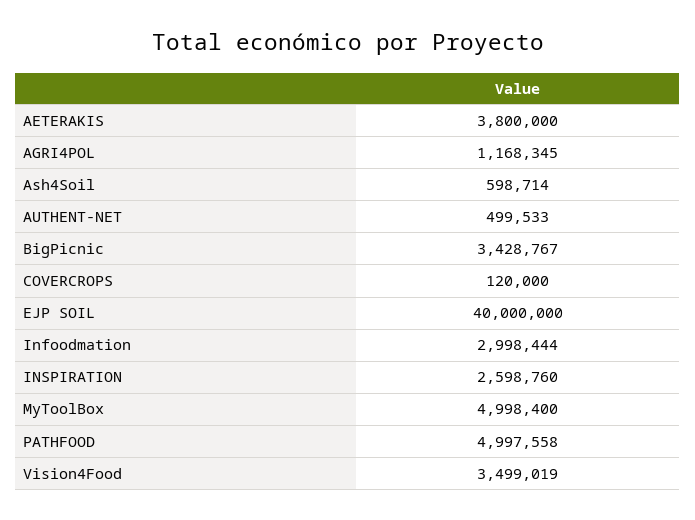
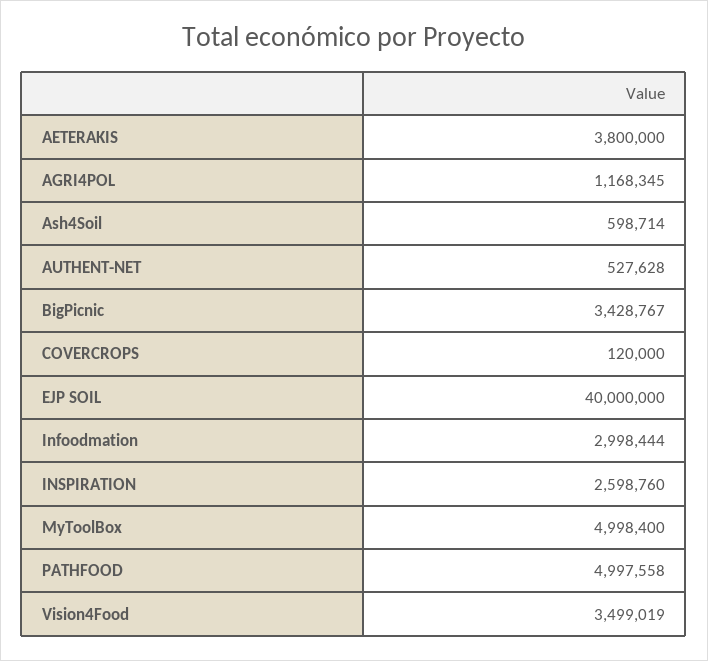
AUTHENT-NET: 499533 -> 527628

